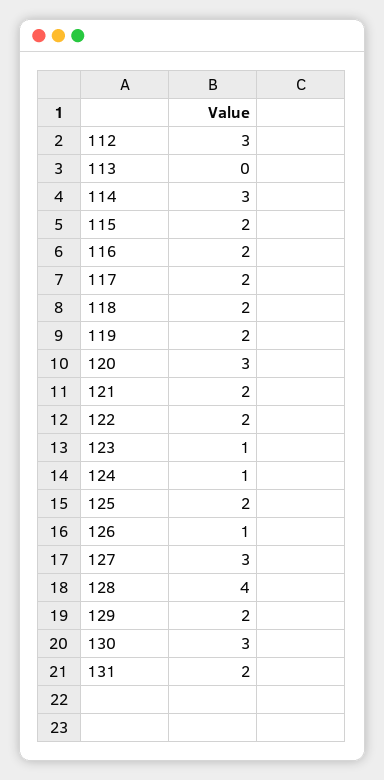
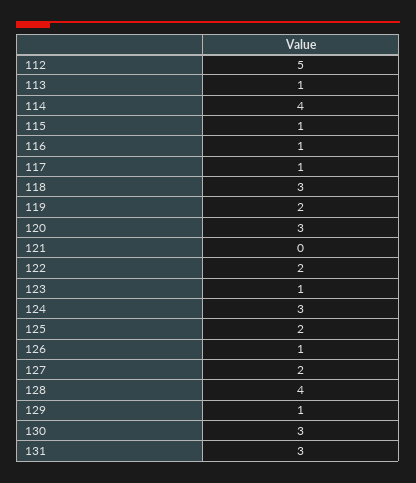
112: 3 -> 5
113: 0 -> 1
114: 3 -> 4
115: 2 -> 1
116: 2 -> 1
117: 2 -> 1
118: 2 -> 3
121: 2 -> 0
124: 1 -> 3
127: 3 -> 2
129: 2 -> 1
131: 2 -> 3

